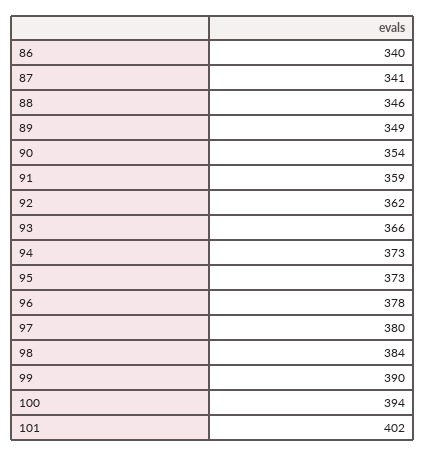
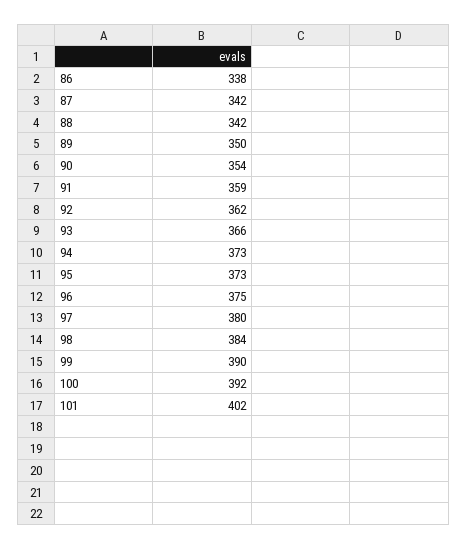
86: 340 -> 338
87: 341 -> 342
88: 346 -> 342
89: 349 -> 350
96: 378 -> 375
100: 394 -> 392

